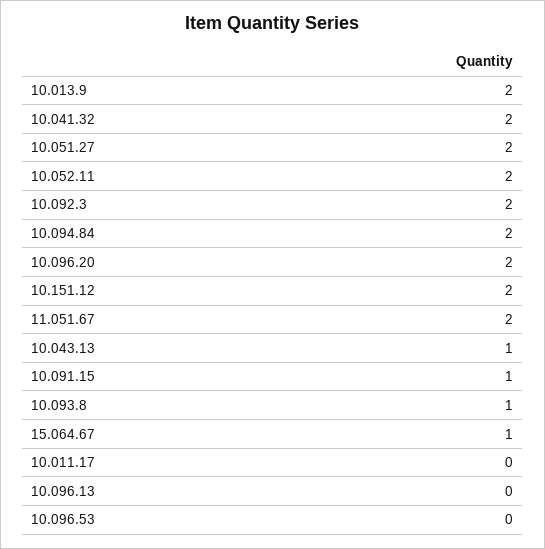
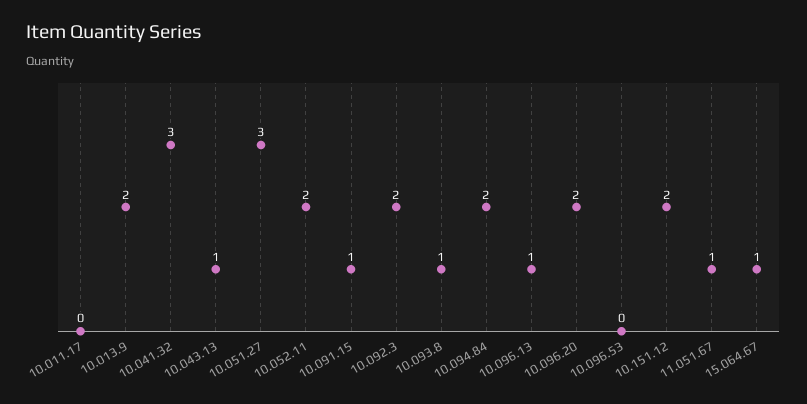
10.041.32: 2 -> 3
10.051.27: 2 -> 3
11.051.67: 2 -> 1
10.096.13: 0 -> 1

